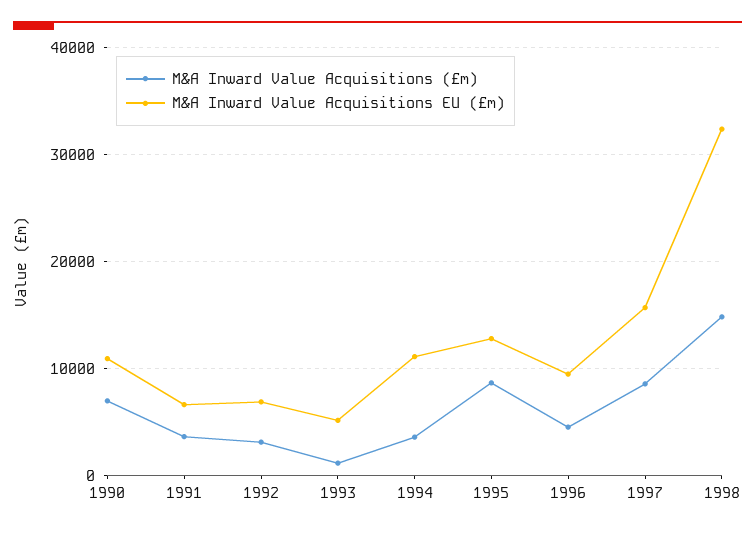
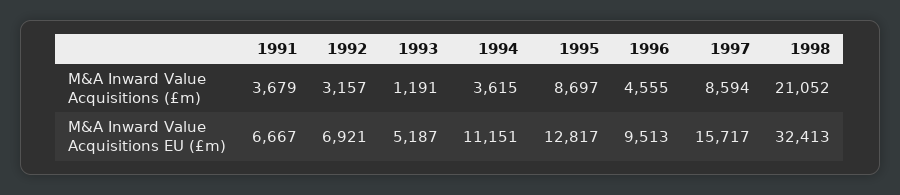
M&A Inward Value Acquisitions (£m), 1990: 7000 -> none
M&A Inward Value Acquisitions EU (£m), 1990: 11000 -> none
M&A Inward Value Acquisitions (£m), 1998: 15000 -> 21052

